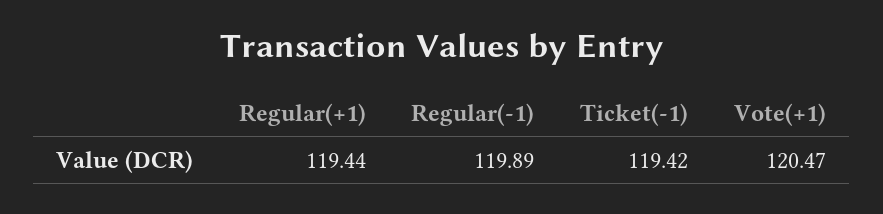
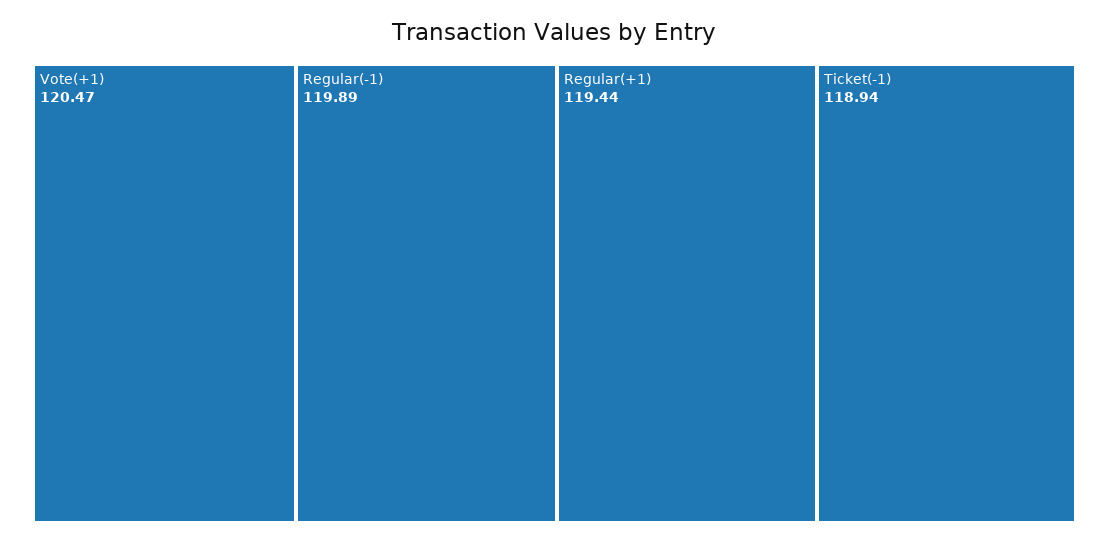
Ticket(-1): 119.42 -> 118.94

